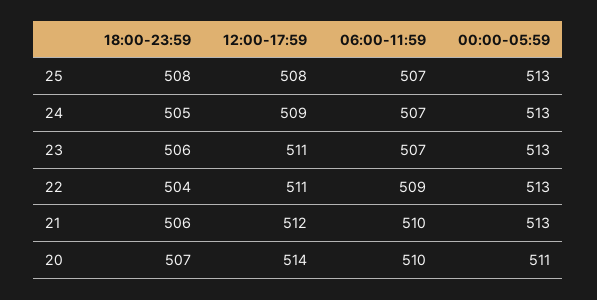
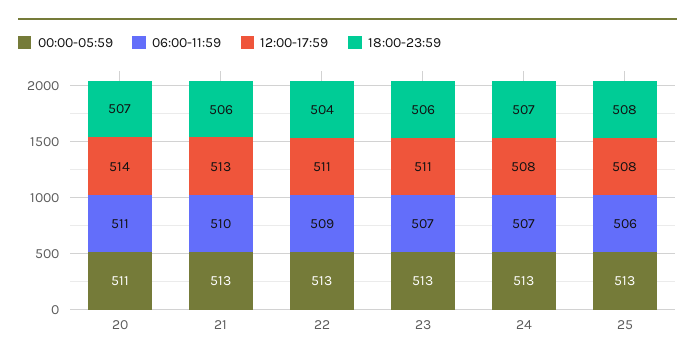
06:00-11:59, 25: 507 -> 506
18:00-23:59, 24: 505 -> 507
12:00-17:59, 24: 509 -> 508
12:00-17:59, 21: 512 -> 513
06:00-11:59, 20: 510 -> 511

